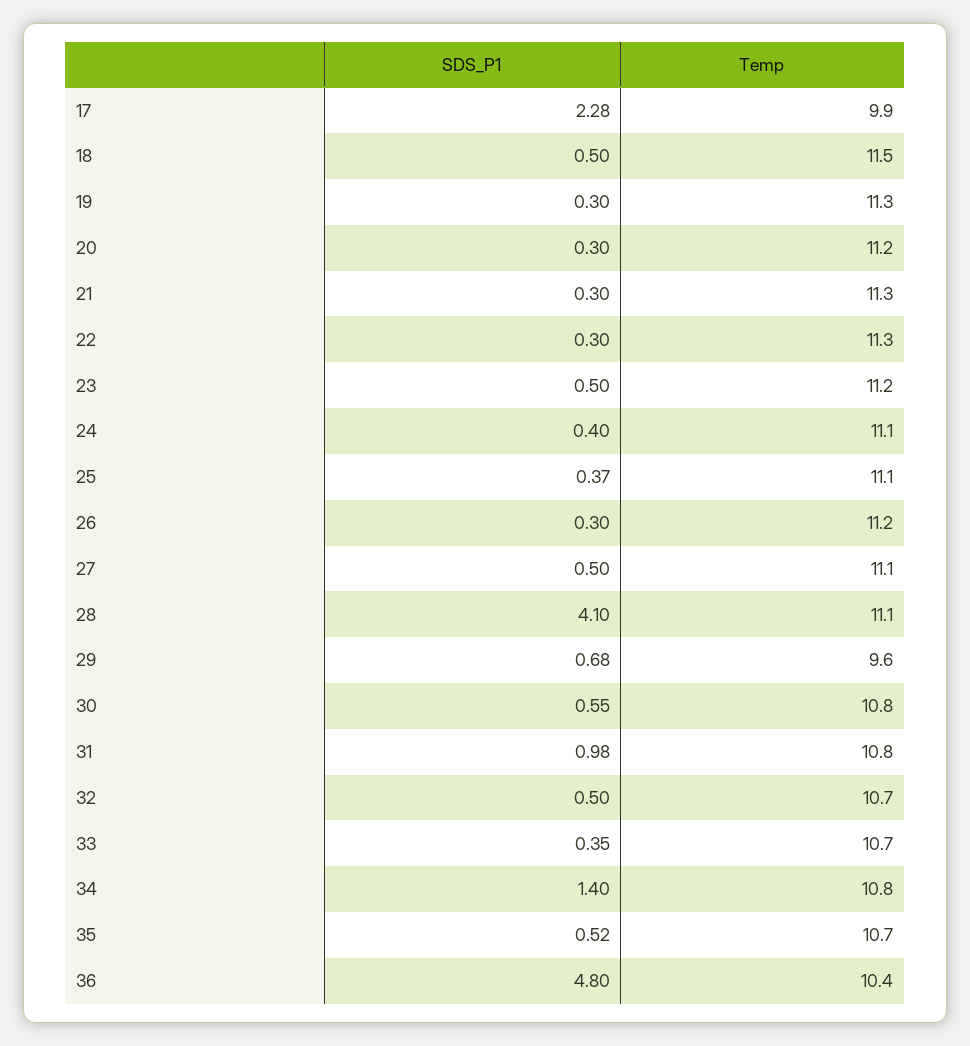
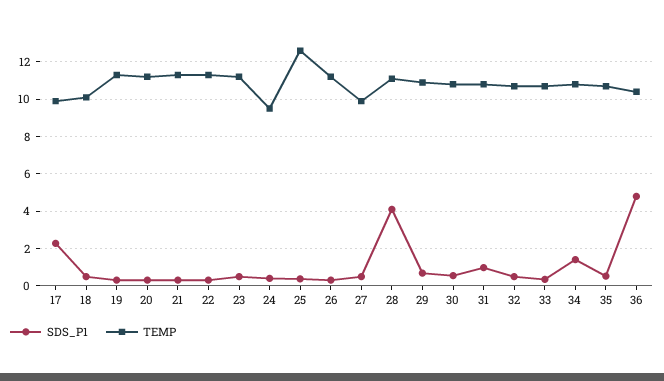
Temp, 18: 11.5 -> 10
Temp, 24: 11.1 -> 9.5
Temp, 25: 11.1 -> 12.5
Temp, 27: 11.1 -> 10
Temp, 29: 9.6 -> 11

